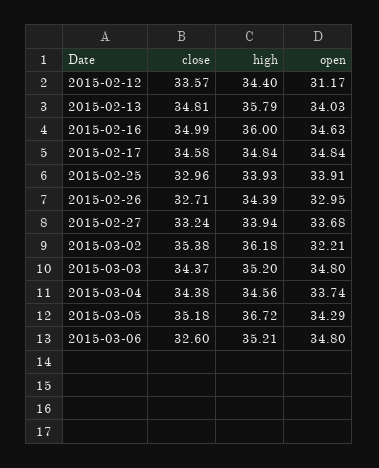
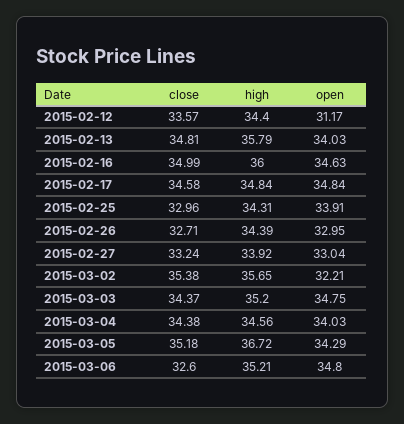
high, 2015-02-25: 33.93 -> 34.31
high, 2015-02-27: 33.94 -> 33.92
open, 2015-02-27: 33.68 -> 33.04
high, 2015-03-02: 36.18 -> 35.65
open, 2015-03-03: 34.8 -> 34.75
open, 2015-03-04: 33.74 -> 34.03

